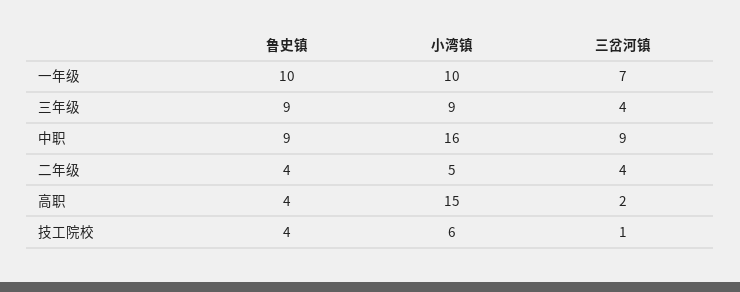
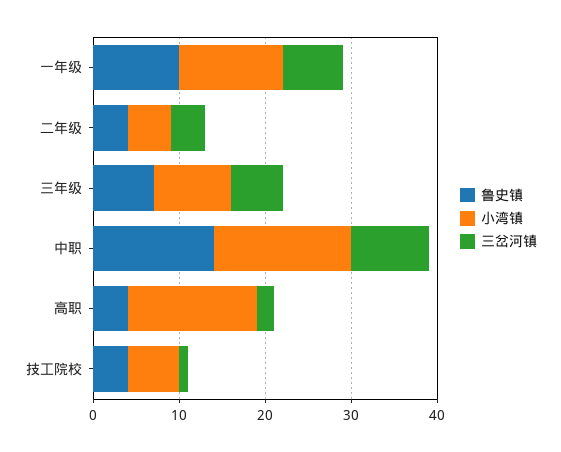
小湾镇, 一年级: 10 -> 12
鲁史镇, 三年级: 9 -> 7
三岔河镇, 三年级: 4 -> 6
鲁史镇, 中职: 9 -> 14

